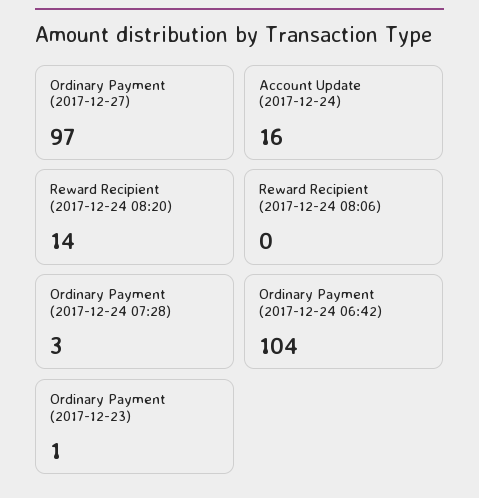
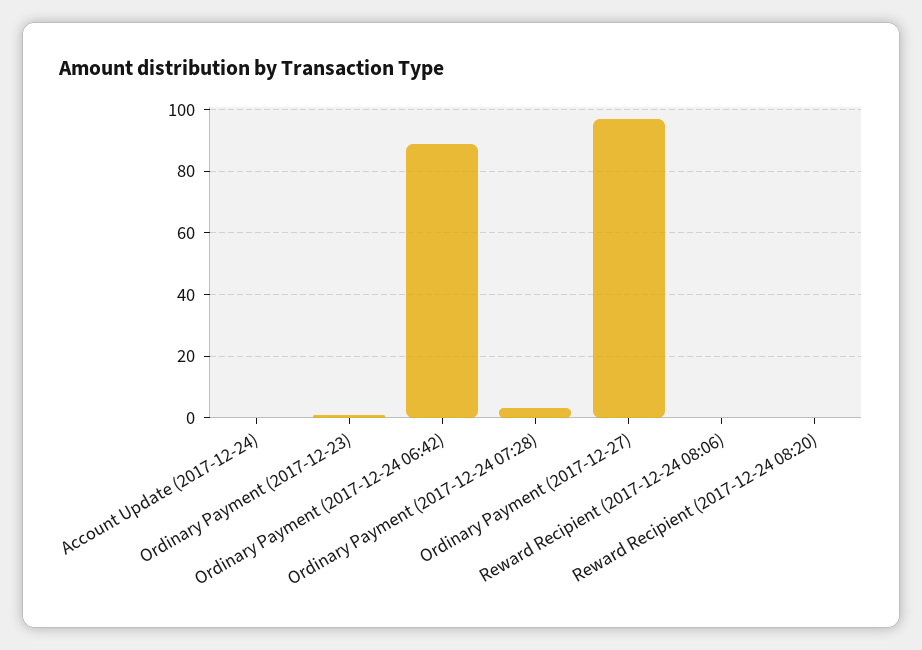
Account Update (2017-12-24): 16 -> 0
Reward Recipient (2017-12-24 08:20): 14 -> 0
Ordinary Payment (2017-12-24 06:42): 104 -> 90

